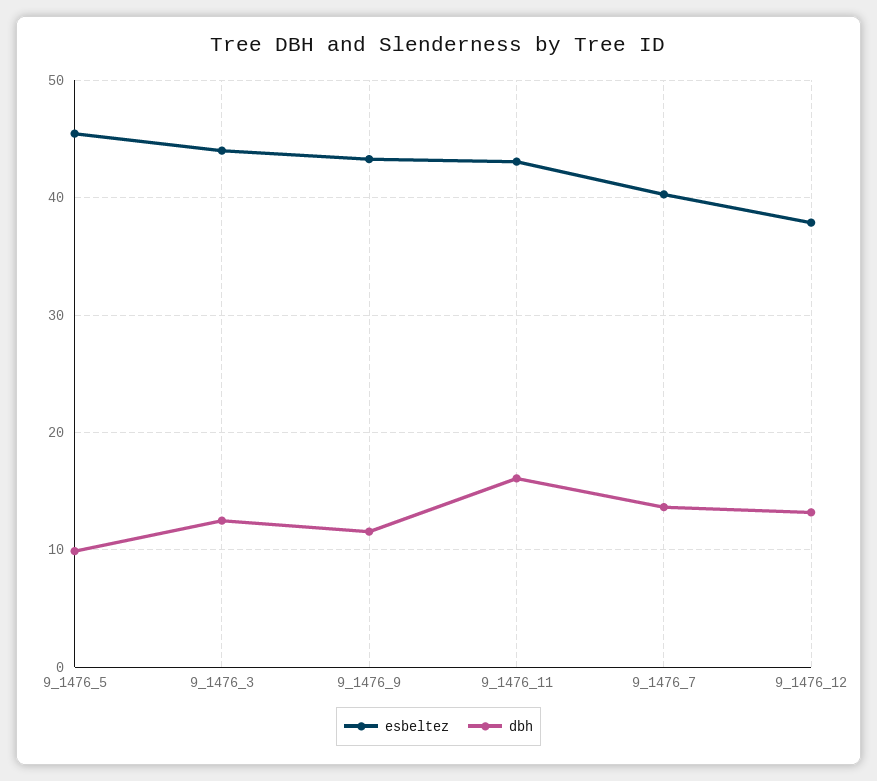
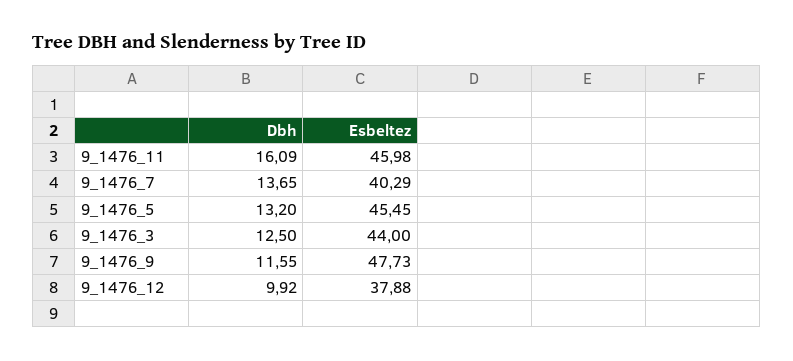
dbh, 9_1476_5: 10 -> 13.2
esbeltez, 9_1476_9: 43 -> 47.73
esbeltez, 9_1476_11: 43 -> 45.98
dbh, 9_1476_12: 13 -> 9.92

